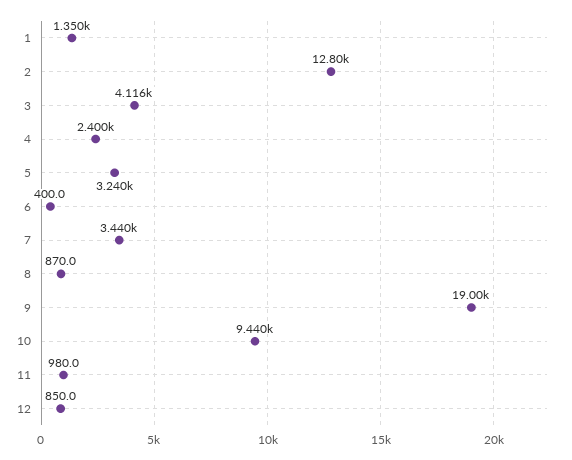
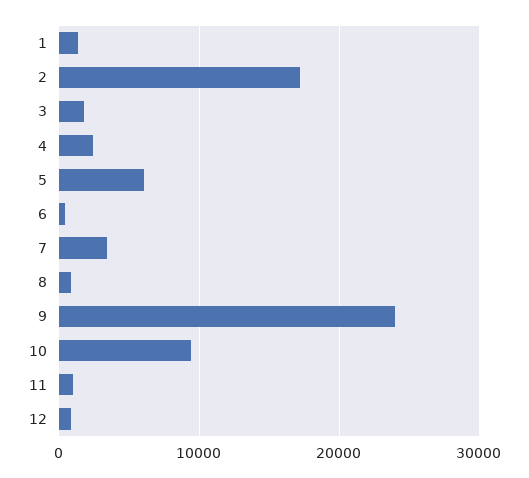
2: 12800 -> 17000
3: 4116 -> 2000
5: 3240 -> 6000
9: 19000 -> 24000

